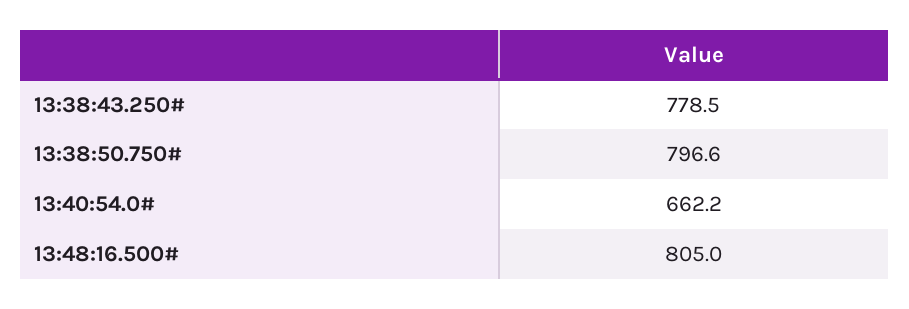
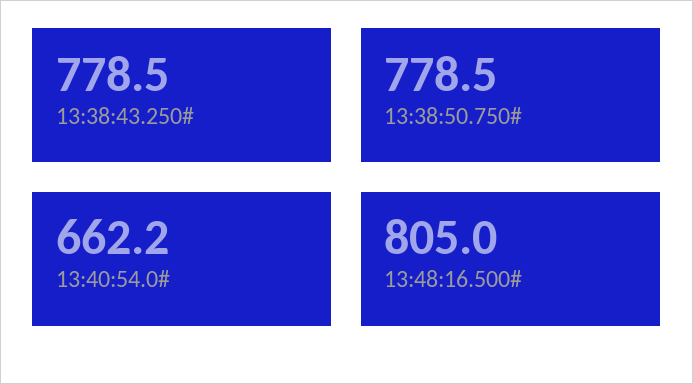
13:38:50.750#: 796.6 -> 778.5

